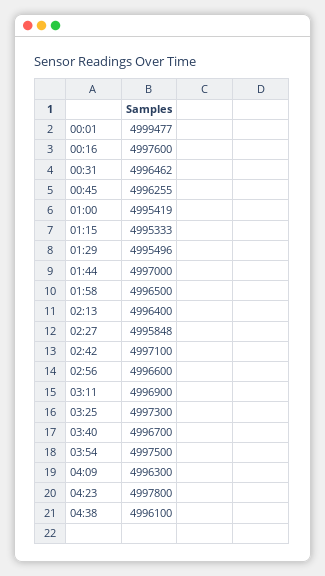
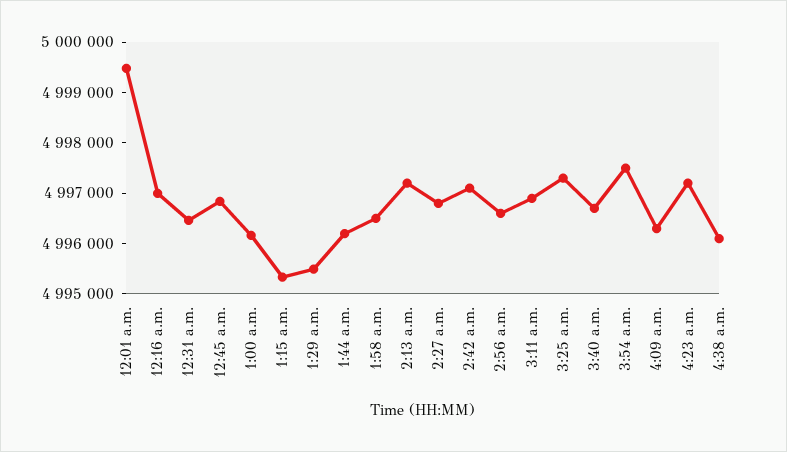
00:16: 4997600 -> 4997000
00:45: 4996255 -> 4996800
01:00: 4995419 -> 4996200
01:44: 4997000 -> 4996200
02:13: 4996400 -> 4997200
02:27: 4995848 -> 4996800
04:23: 4997800 -> 4997200

